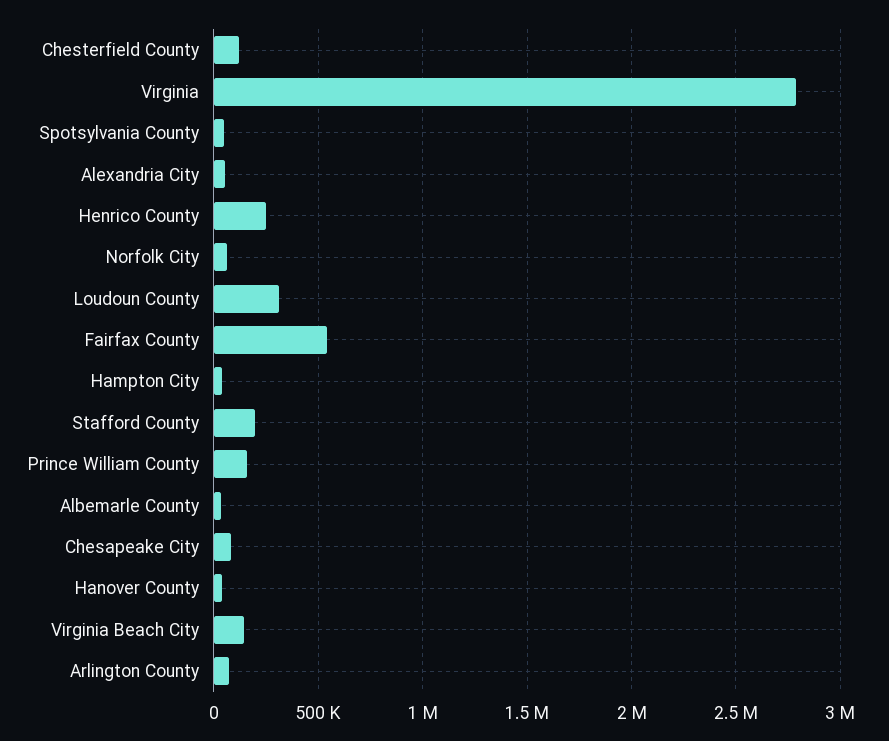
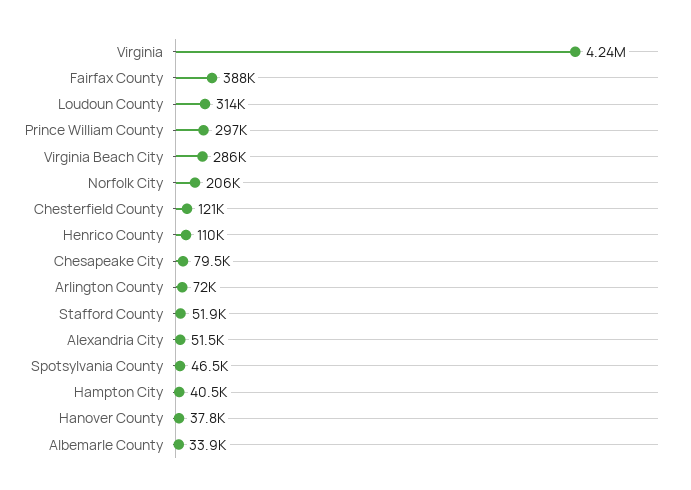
Virginia: 2800000 -> 4240000
Henrico County: 250000 -> 110000
Norfolk City: 50000 -> 206000
Fairfax County: 550000 -> 388000
Stafford County: 200000 -> 51900
Prince William County: 150000 -> 297000
Virginia Beach City: 150000 -> 286000

